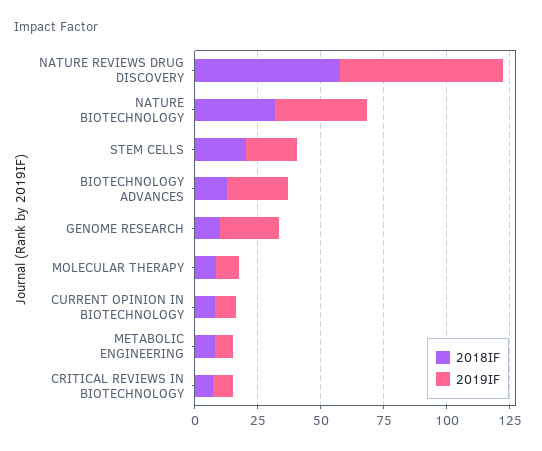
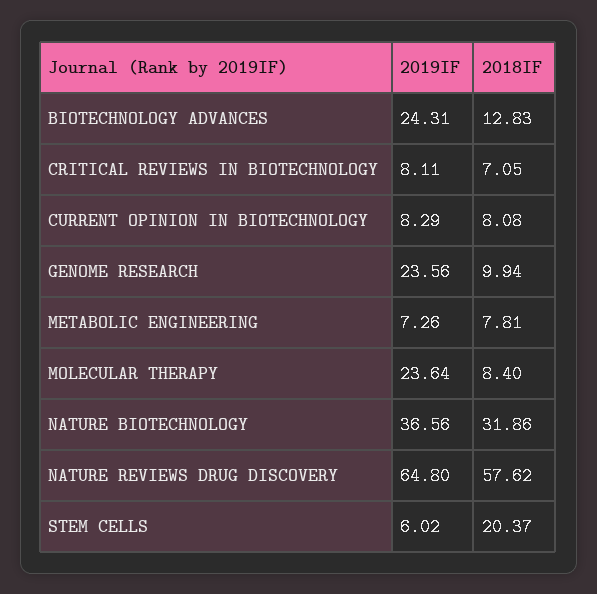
2019IF, STEM CELLS: 20 -> 6.02
2019IF, MOLECULAR THERAPY: 10 -> 23.64

